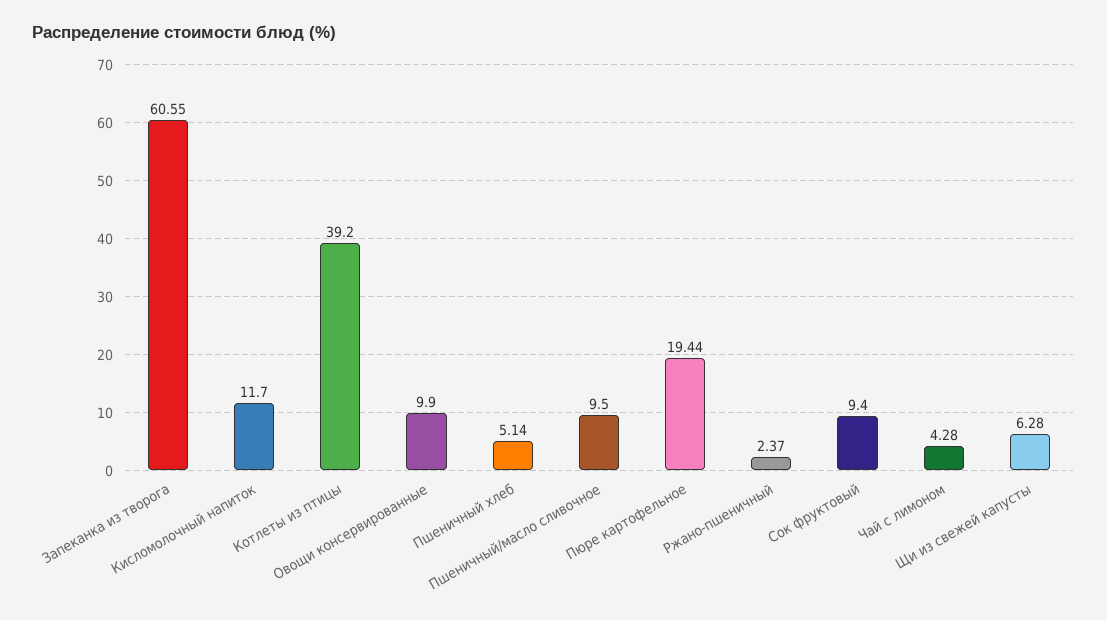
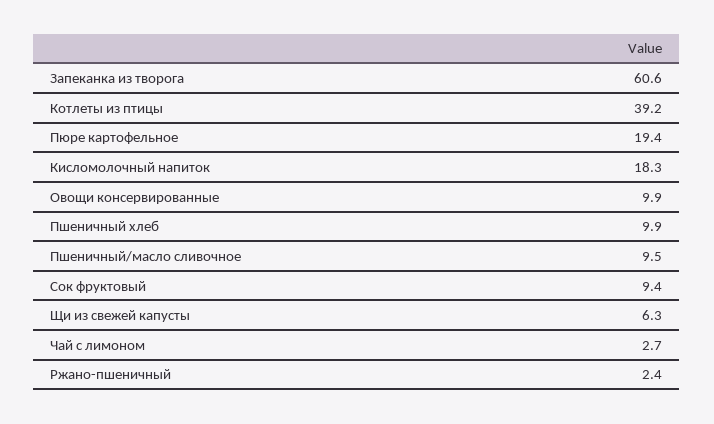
Кисломолочный напиток: 11.7 -> 18.3
Пшеничный хлеб: 5.14 -> 9.9
Чай с лимоном: 4.28 -> 2.7

